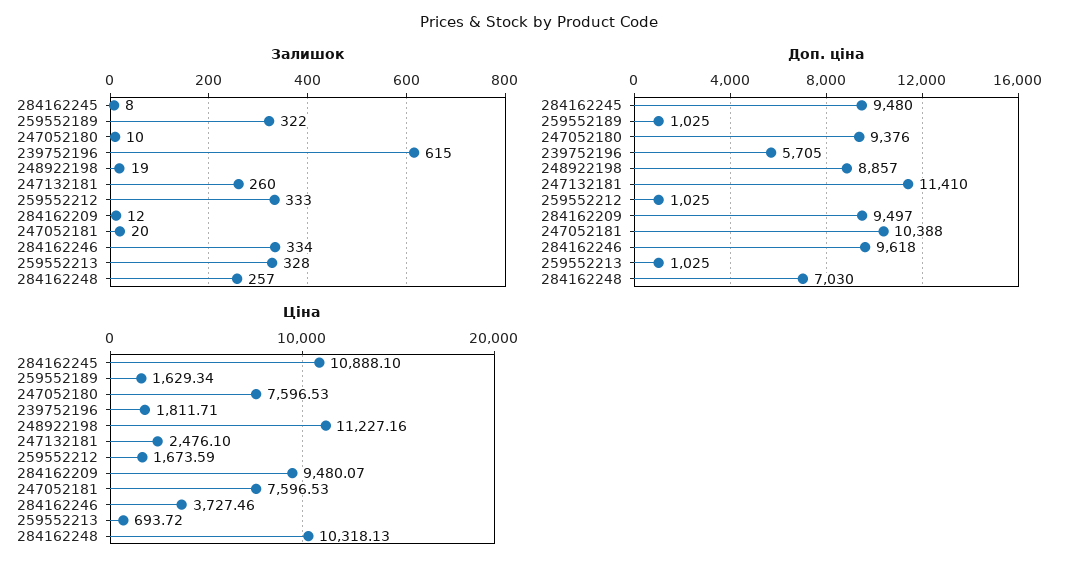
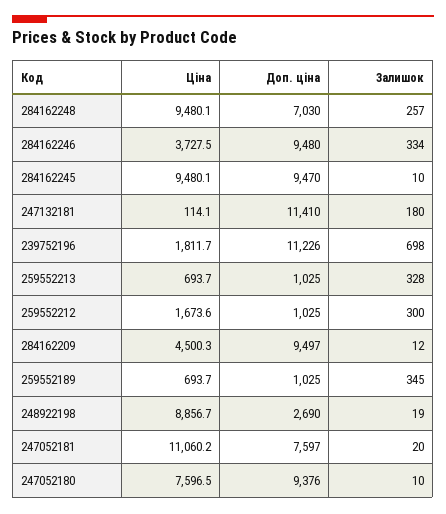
Залишок, 284162245: 8 -> 10
Залишок, 259552189: 322 -> 345
Залишок, 239752196: 615 -> 698
Залишок, 247132181: 260 -> 180
Залишок, 259552212: 333 -> 300
Доп. ціна, 284162245: 9480 -> 9470
Доп. ціна, 239752196: 5705 -> 11226
Доп. ціна, 248922198: 8857 -> 2690
Доп. ціна, 247052181: 10388 -> 7597
Доп. ціна, 284162246: 9618 -> 9480
Ціна, 284162245: 10888.1 -> 9480.1
Ціна, 259552189: 1629.34 -> 693.7
Ціна, 248922198: 11227.16 -> 8856.7
Ціна, 247132181: 2476.1 -> 114.1
Ціна, 284162209: 9480.07 -> 4500.3
Ціна, 247052181: 7596.53 -> 11060.2
Ціна, 284162248: 10318.13 -> 9480.1

